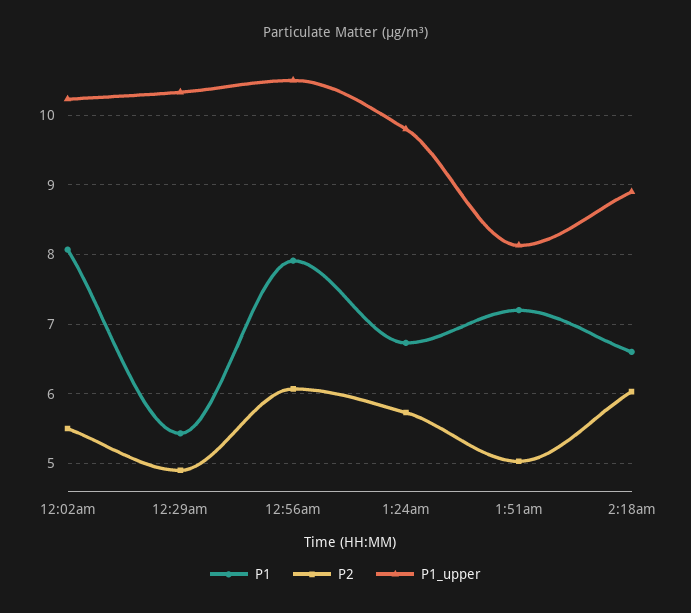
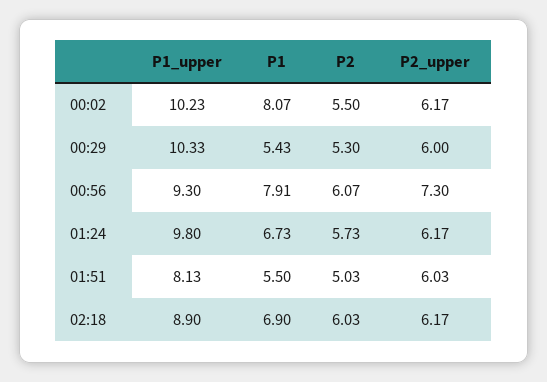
P2, 12:29am: 4.9 -> 5.3
P1_upper, 12:56am: 10.5 -> 9.3
P1, 1:51am: 7.2 -> 5.5
P1, 2:18am: 6.6 -> 6.9
P2_upper, 12:02am: none -> 6.17
P2_upper, 12:29am: none -> 6
P2_upper, 12:56am: none -> 7.3
P2_upper, 1:24am: none -> 6.17
P2_upper, 1:51am: none -> 6.03
P2_upper, 2:18am: none -> 6.17

